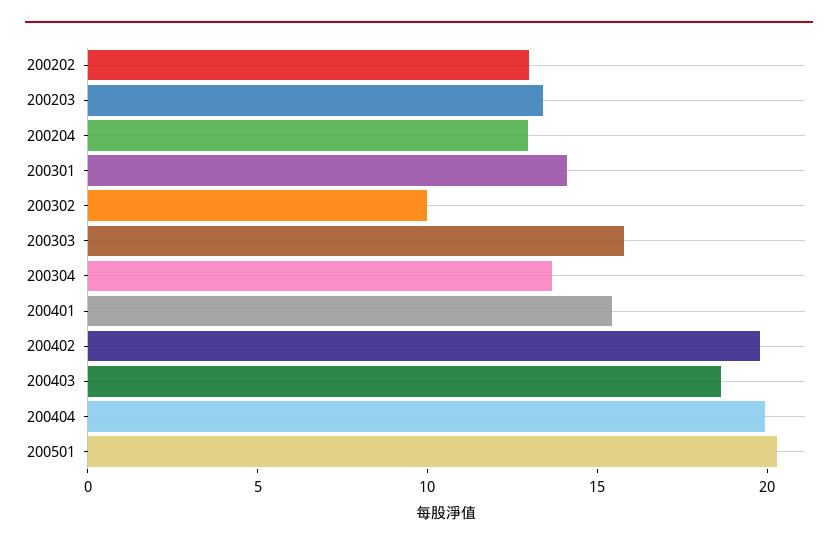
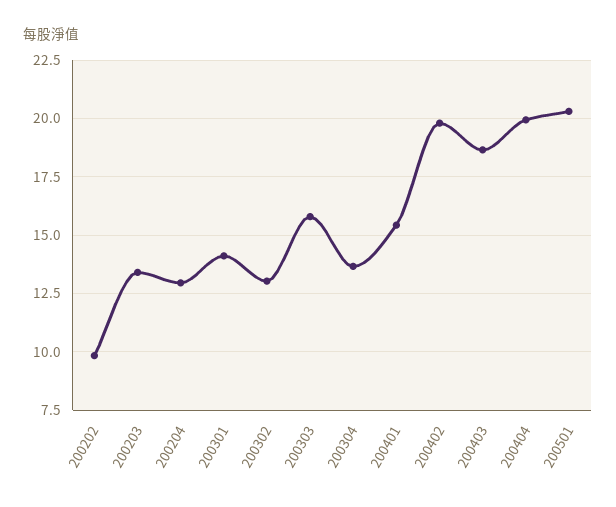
200202: 13 -> 10
200302: 10 -> 13

